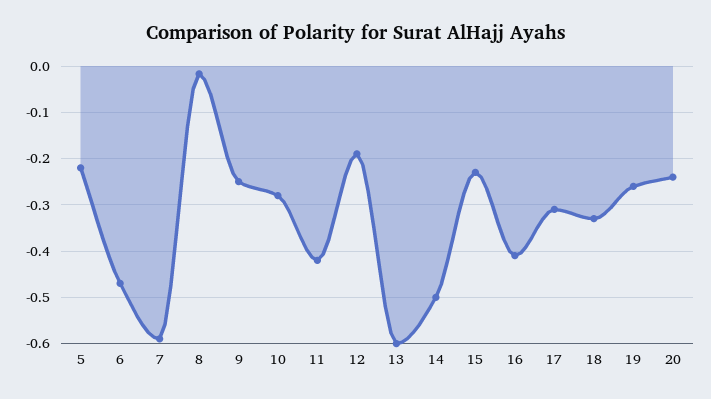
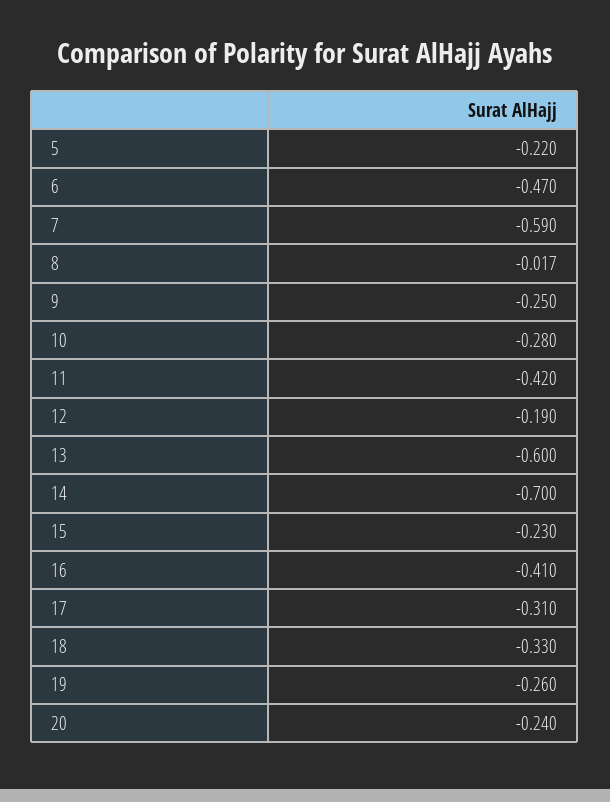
14: -0.5 -> -0.7

